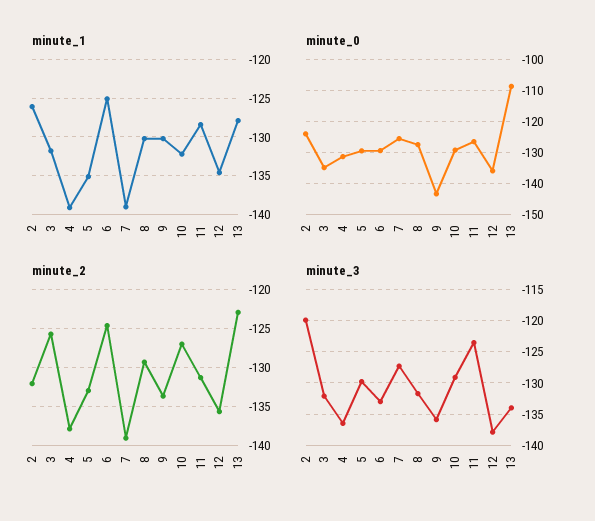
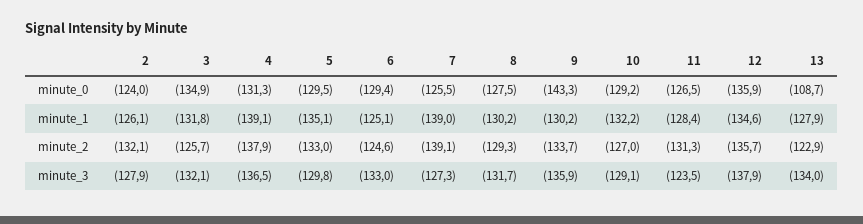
minute_3, 2: -120 -> -127.9

